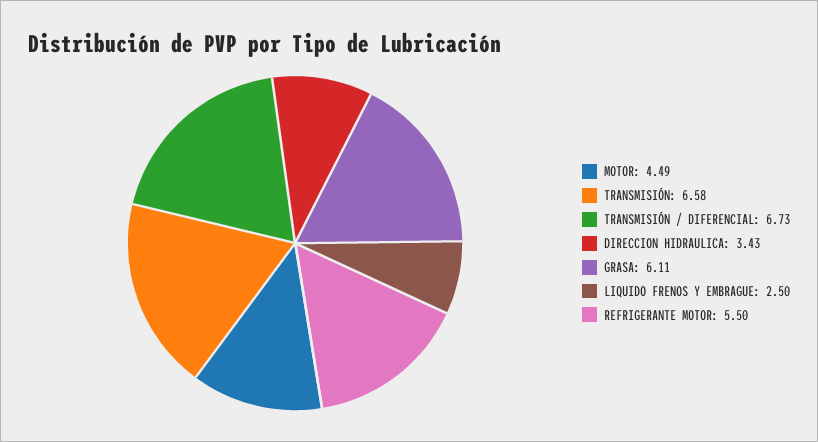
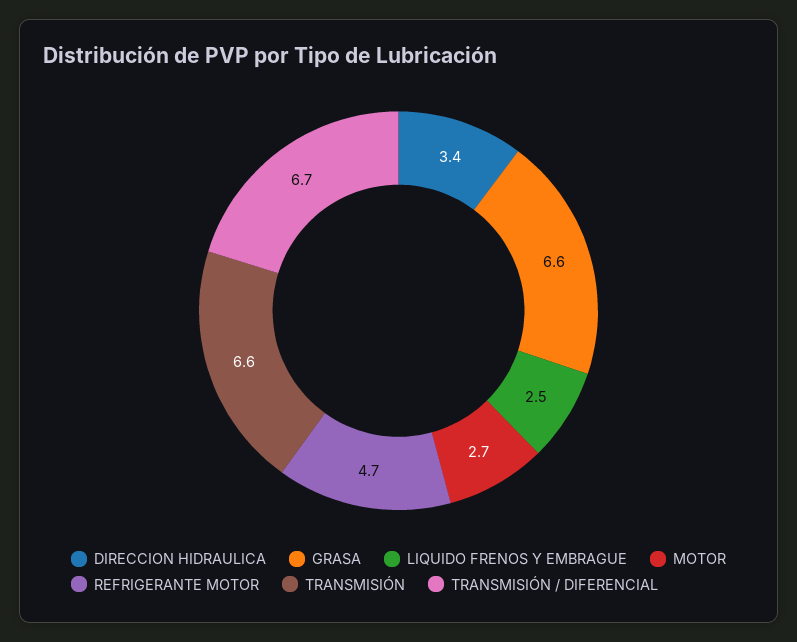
MOTOR: 4.49 -> 2.7
GRASA: 6.11 -> 6.6
REFRIGERANTE MOTOR: 5.5 -> 4.7

